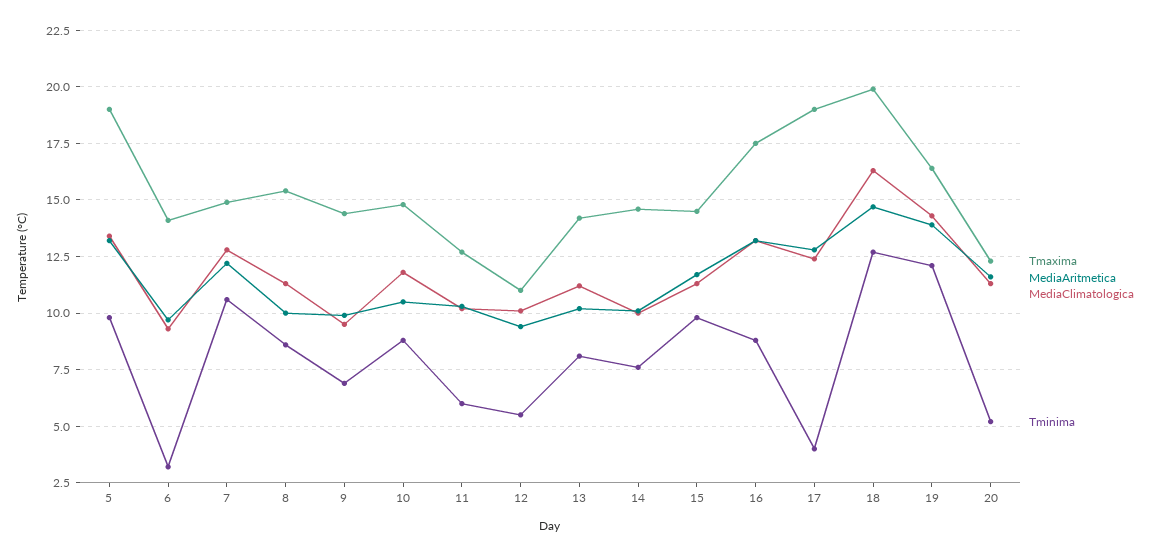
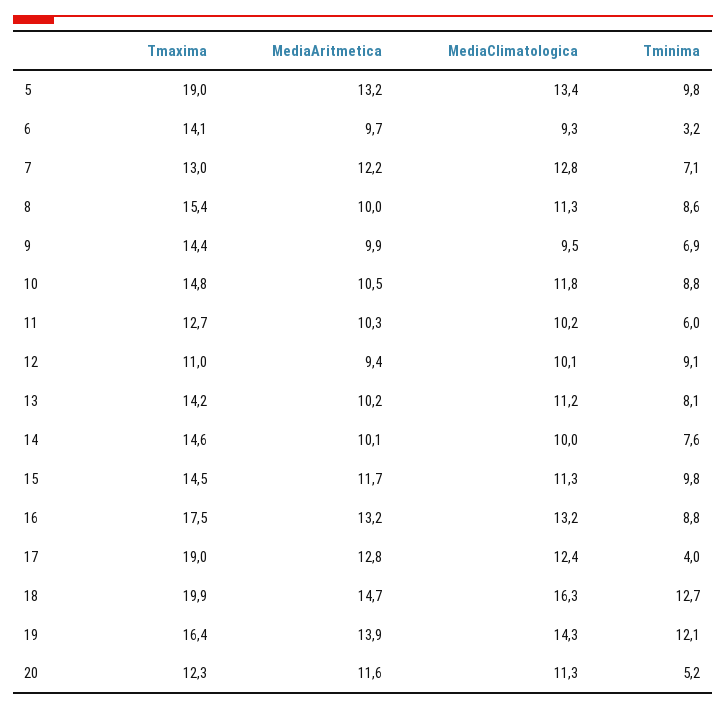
Tmaxima, 7: 15 -> 13
Tminima, 7: 10.5 -> 7.1
Tminima, 12: 5.5 -> 9.1

